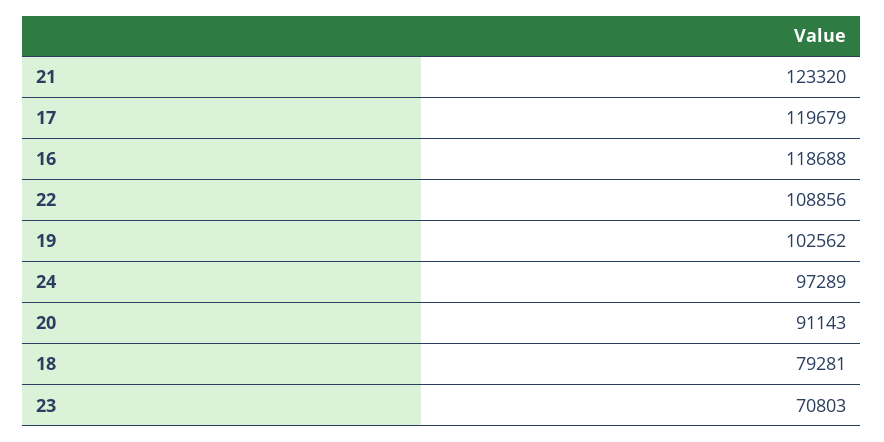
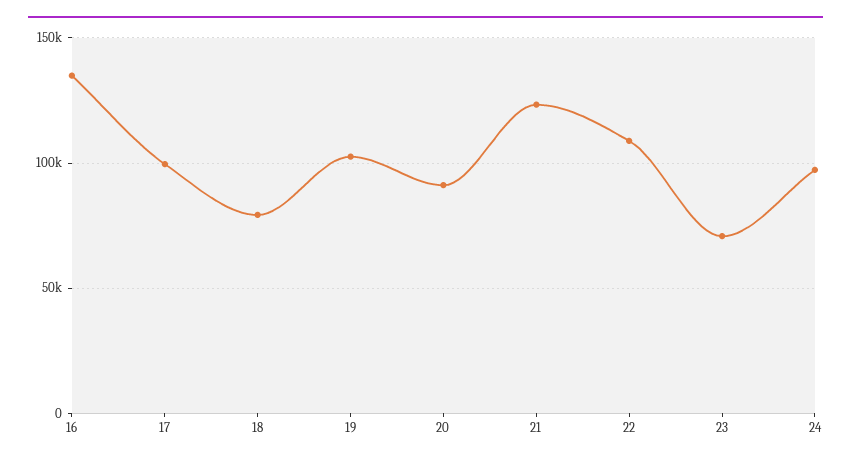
17: 119679 -> 100000
16: 118688 -> 135000

